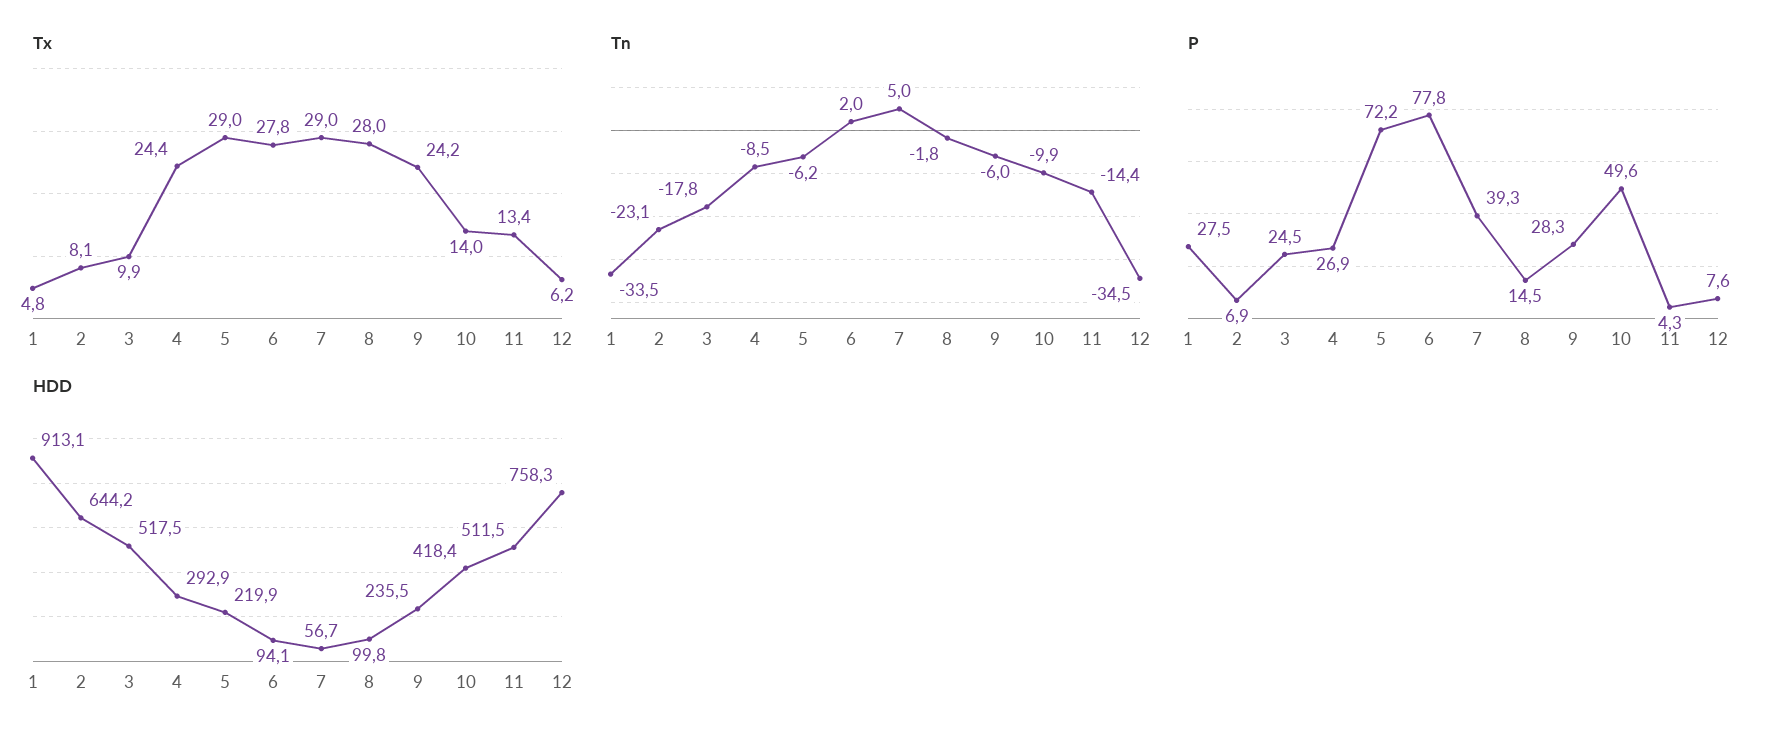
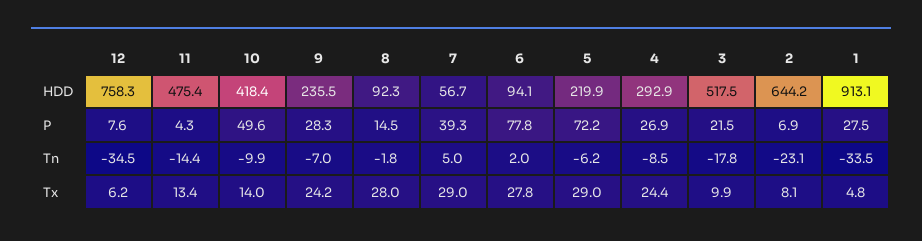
Tn, 9: -6 -> -7
P, 3: 24.5 -> 21.5
HDD, 8: 99.8 -> 92.3
HDD, 11: 511.5 -> 475.4

